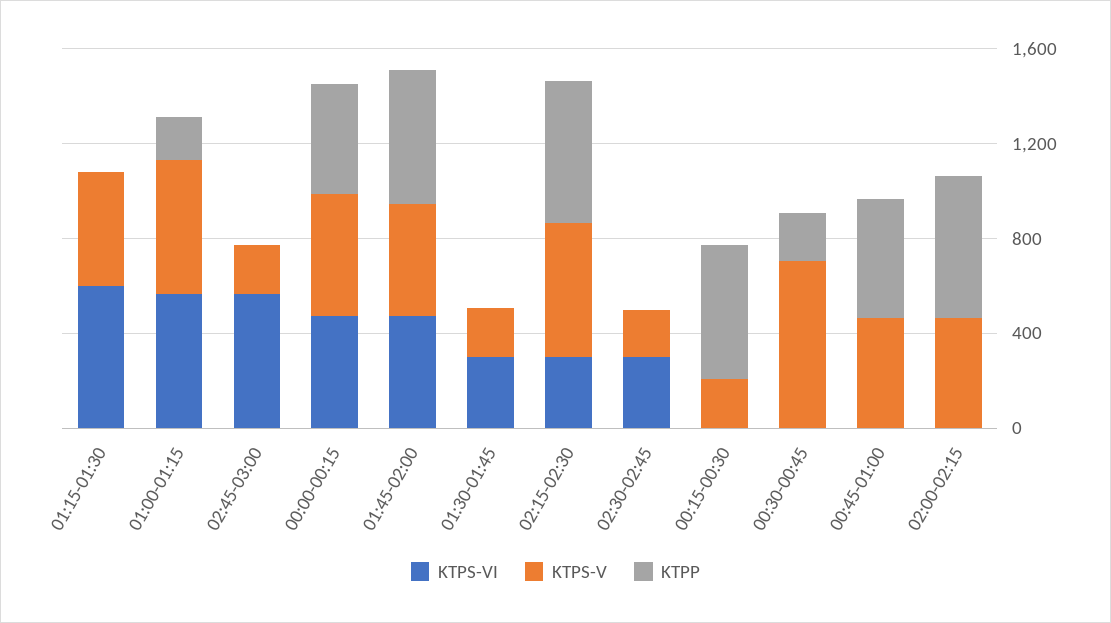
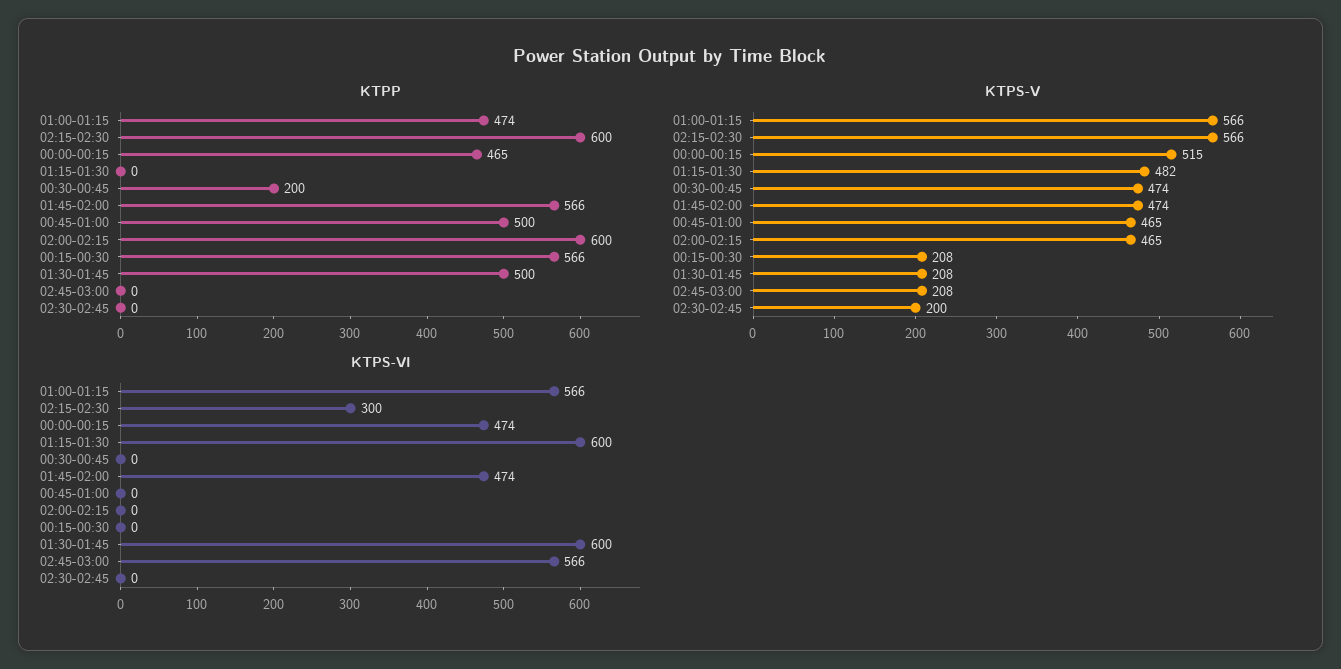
KTPP, 01:00-01:15: 200 -> 474
KTPS-VI, 01:30-01:45: 300 -> 600
KTPP, 01:30-01:45: 0 -> 500
KTPS-VI, 02:30-02:45: 300 -> 0
KTPS-V, 00:30-00:45: 700 -> 474

